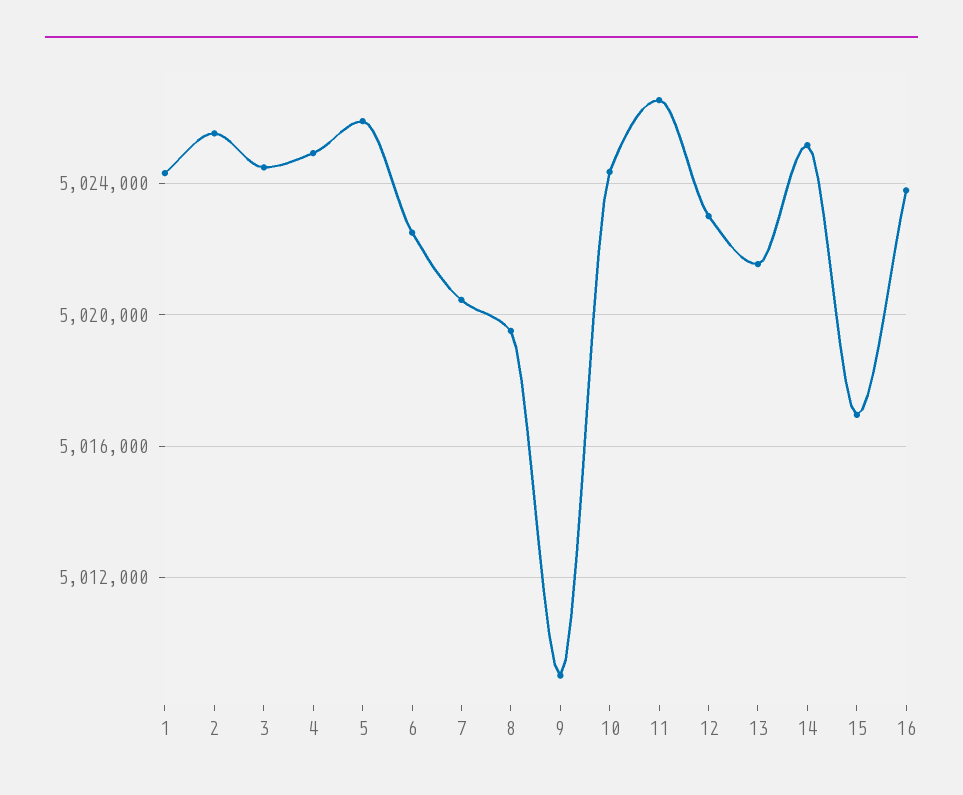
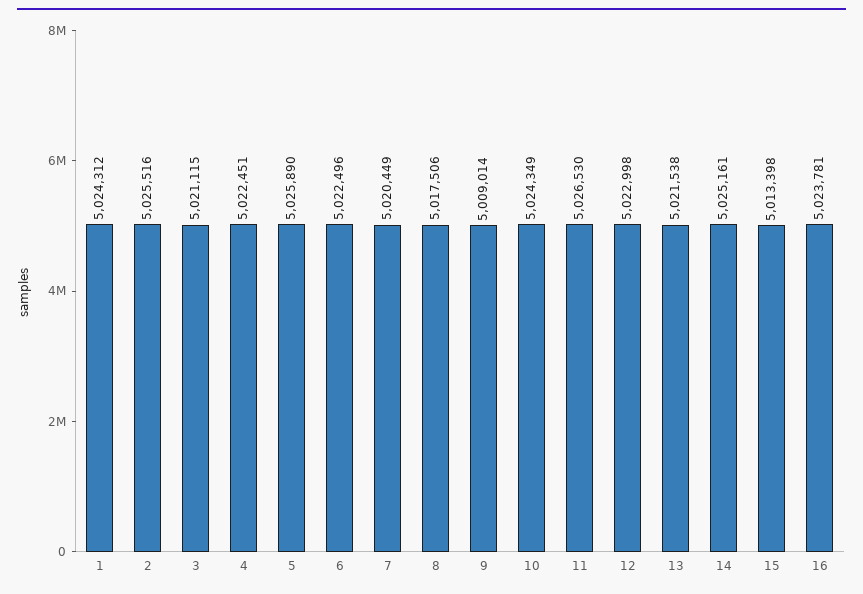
3: 5024500 -> 5021115
4: 5025000 -> 5022451
8: 5019500 -> 5017506
15: 5017000 -> 5013398

